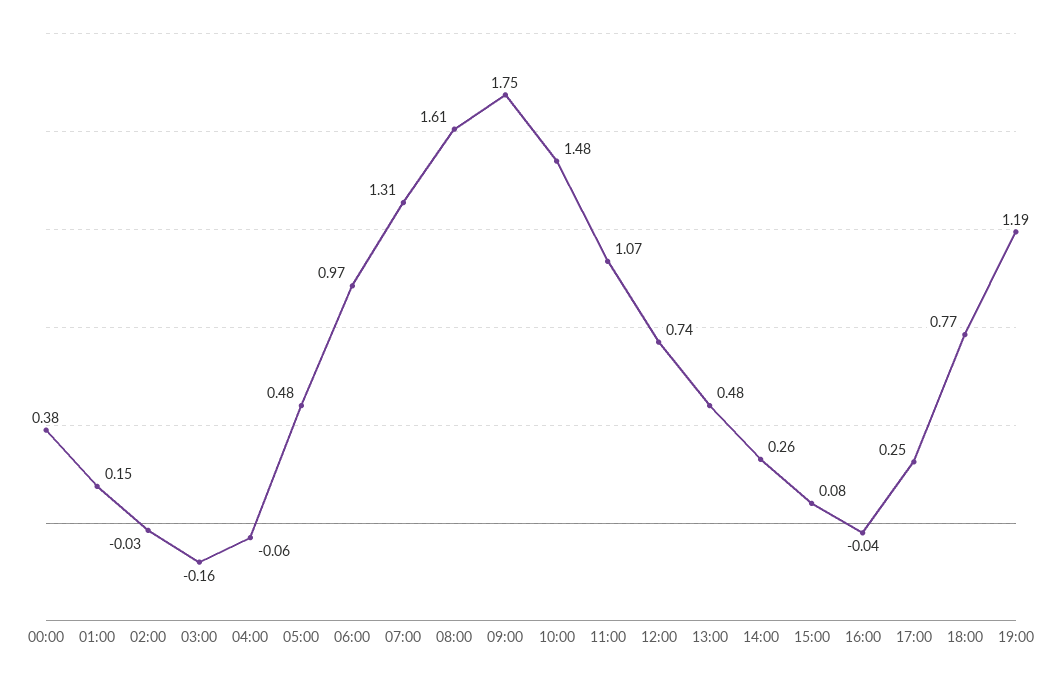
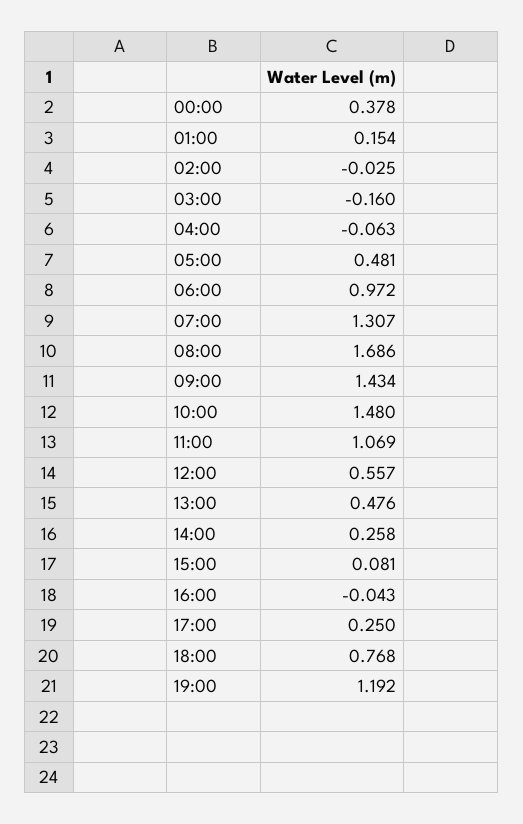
08:00: 1.61 -> 1.686
09:00: 1.75 -> 1.434
12:00: 0.74 -> 0.557

